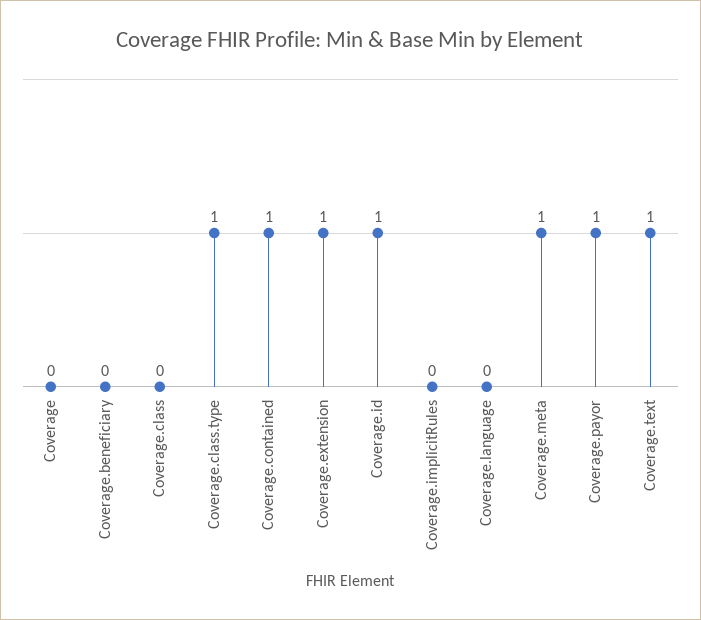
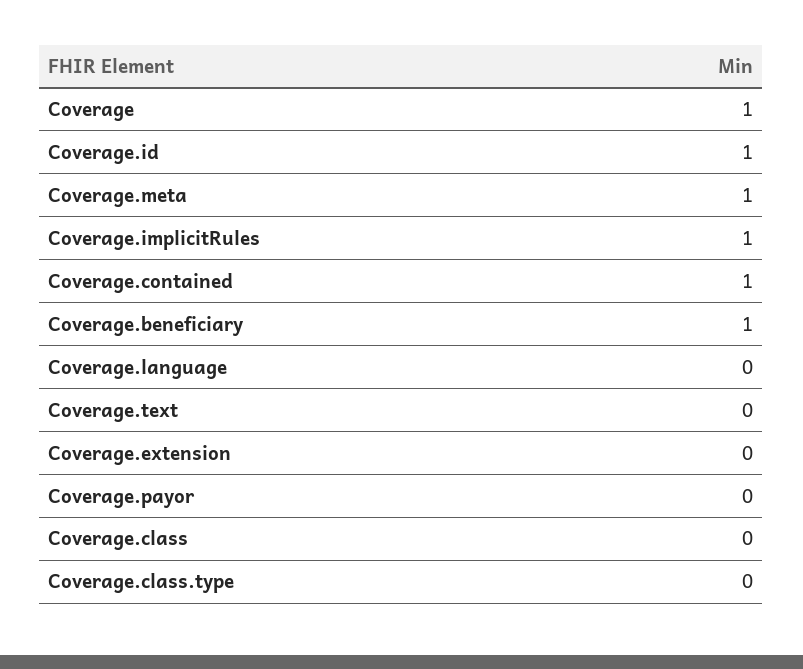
Coverage: 0 -> 1
Coverage.beneficiary: 0 -> 1
Coverage.class.type: 1 -> 0
Coverage.extension: 1 -> 0
Coverage.implicitRules: 0 -> 1
Coverage.payor: 1 -> 0
Coverage.text: 1 -> 0

